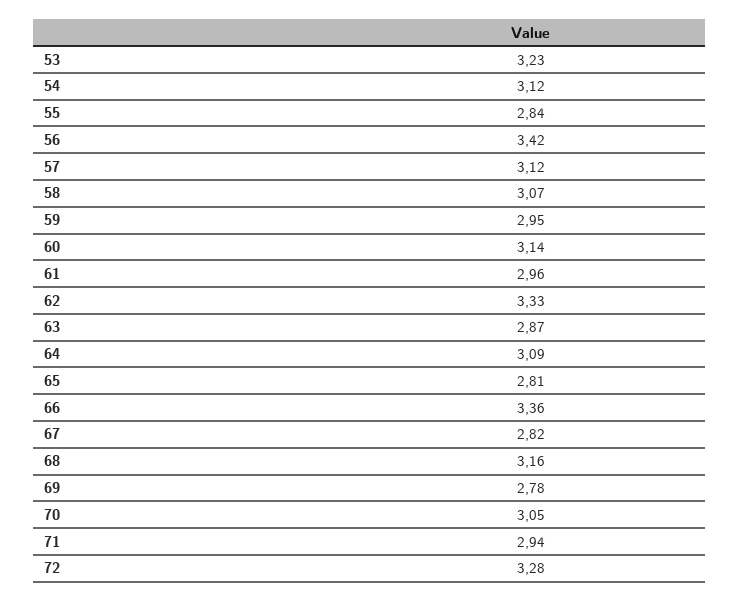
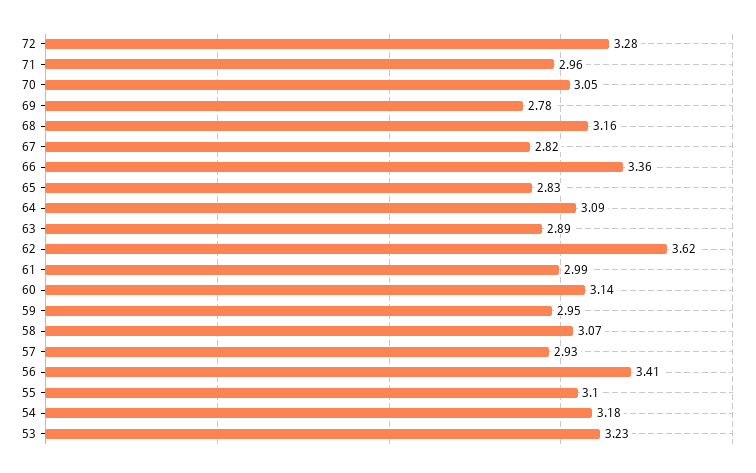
54: 3.12 -> 3.18
55: 2.84 -> 3.1
56: 3.42 -> 3.41
57: 3.12 -> 2.93
61: 2.96 -> 2.99
62: 3.33 -> 3.62
63: 2.87 -> 2.89
65: 2.81 -> 2.83
71: 2.94 -> 2.96

